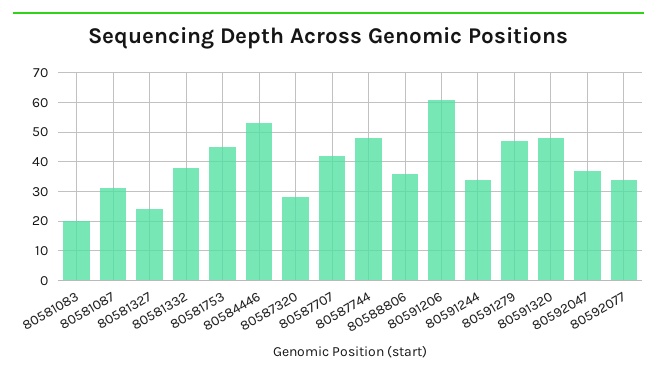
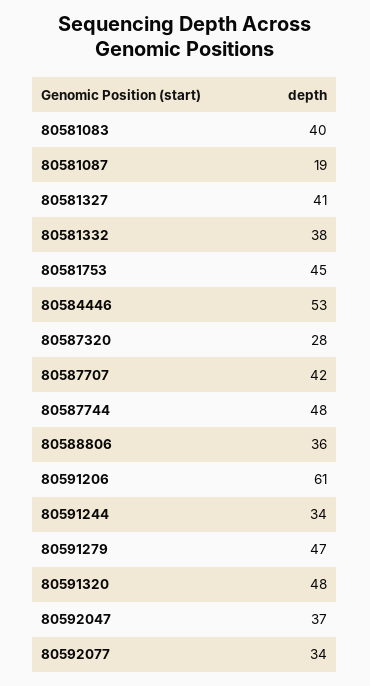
80581083: 20 -> 40
80581087: 30 -> 19
80581327: 25 -> 41

